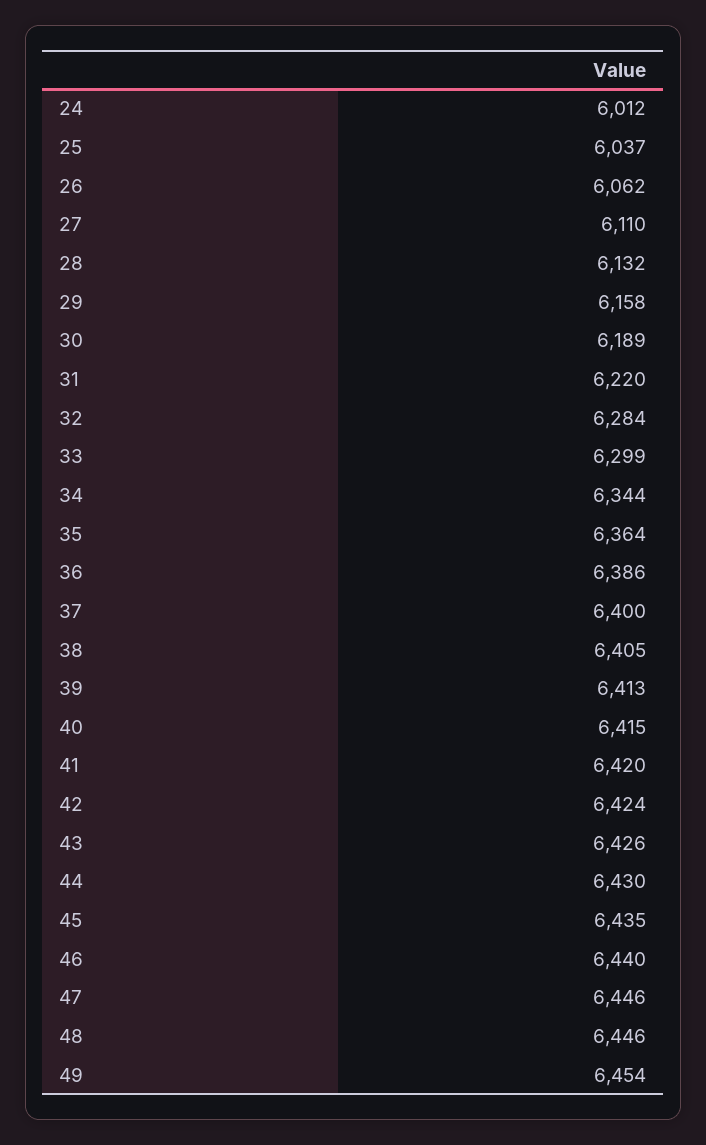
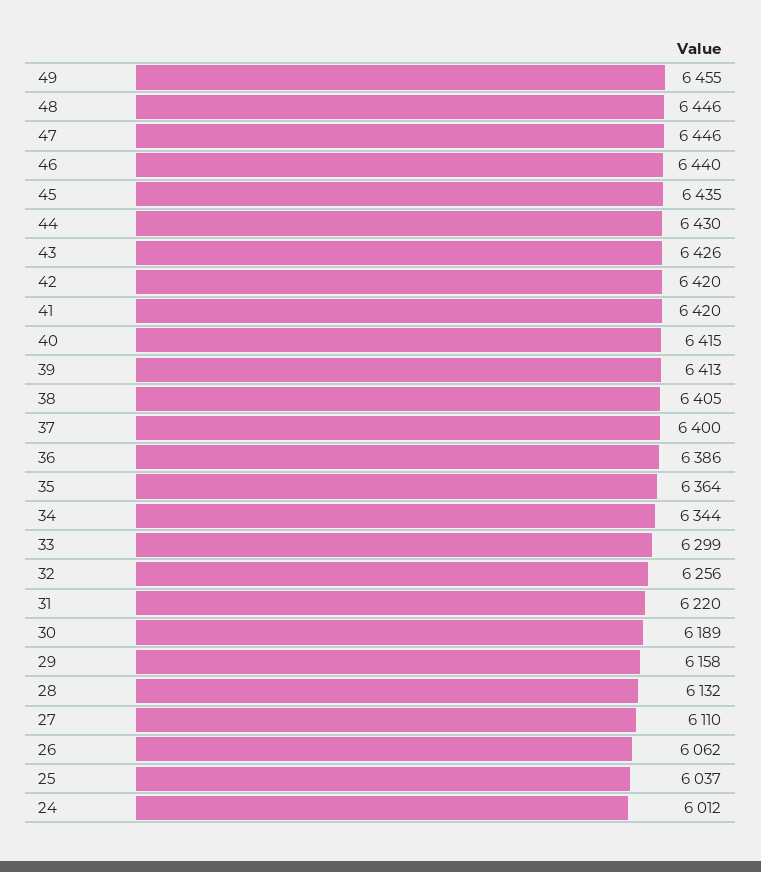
32: 6284 -> 6256
42: 6424 -> 6420
49: 6454 -> 6455

